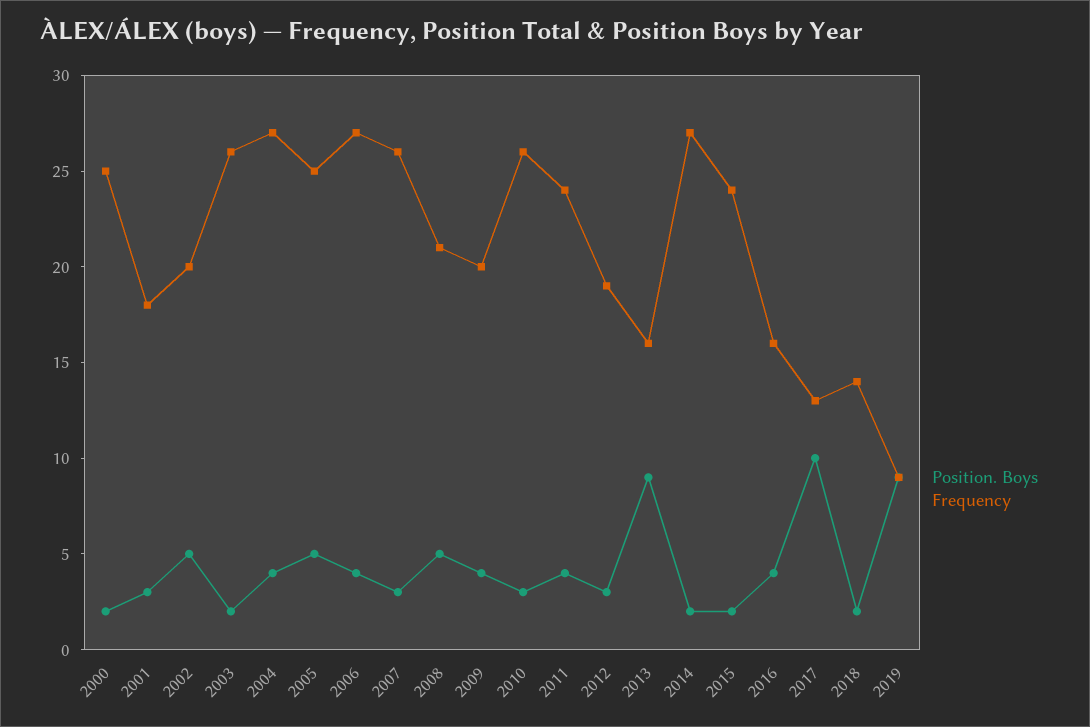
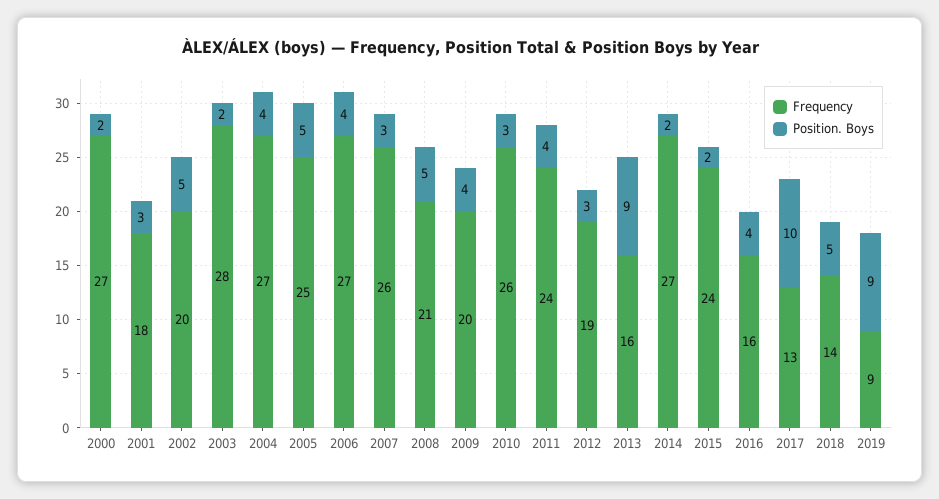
Frequency, 2000: 25 -> 27
Frequency, 2003: 26 -> 28
Position. Boys, 2018: 2 -> 5

